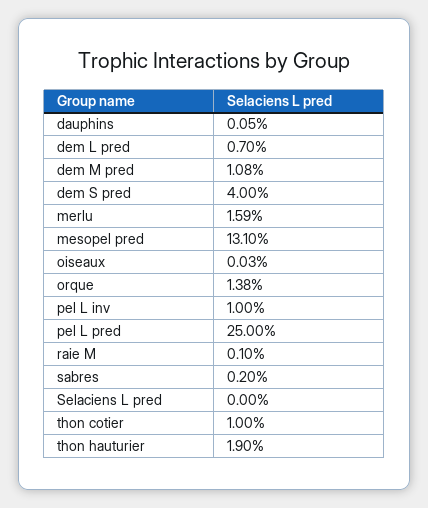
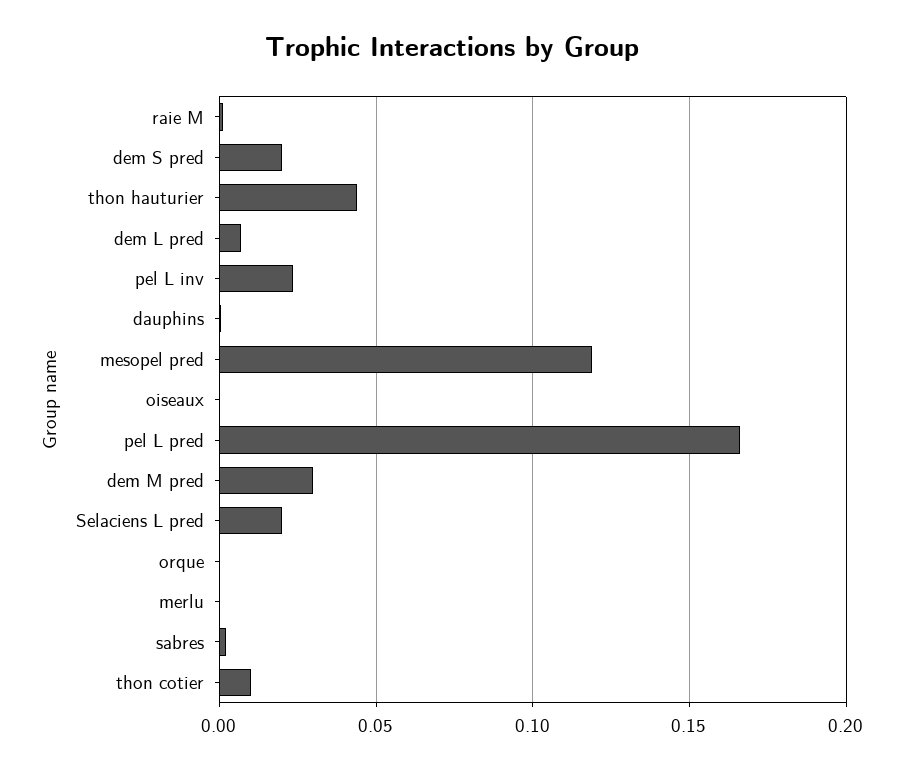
dem M pred: 0.0108 -> 0.03
dem S pred: 0.04 -> 0.02
merlu: 0.0159 -> 0
mesopel pred: 0.131 -> 0.12
orque: 0.0138 -> 0
pel L inv: 0.01 -> 0.025
pel L pred: 0.25 -> 0.165
Selaciens L pred: 0 -> 0.02
thon hauturier: 0.019 -> 0.045

